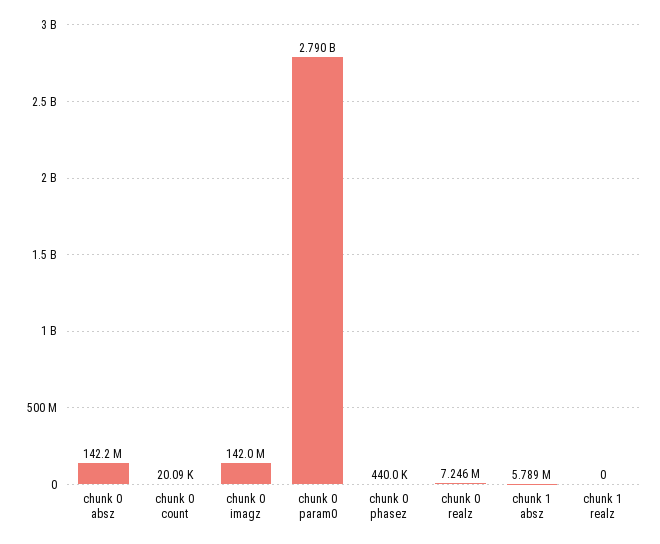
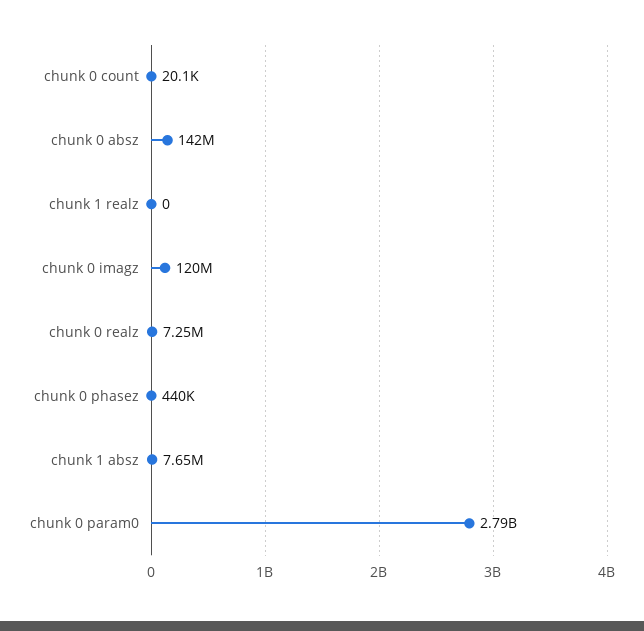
chunk 0 imagz: 142000000 -> 120000000
chunk 1 absz: 5789000 -> 7650000

